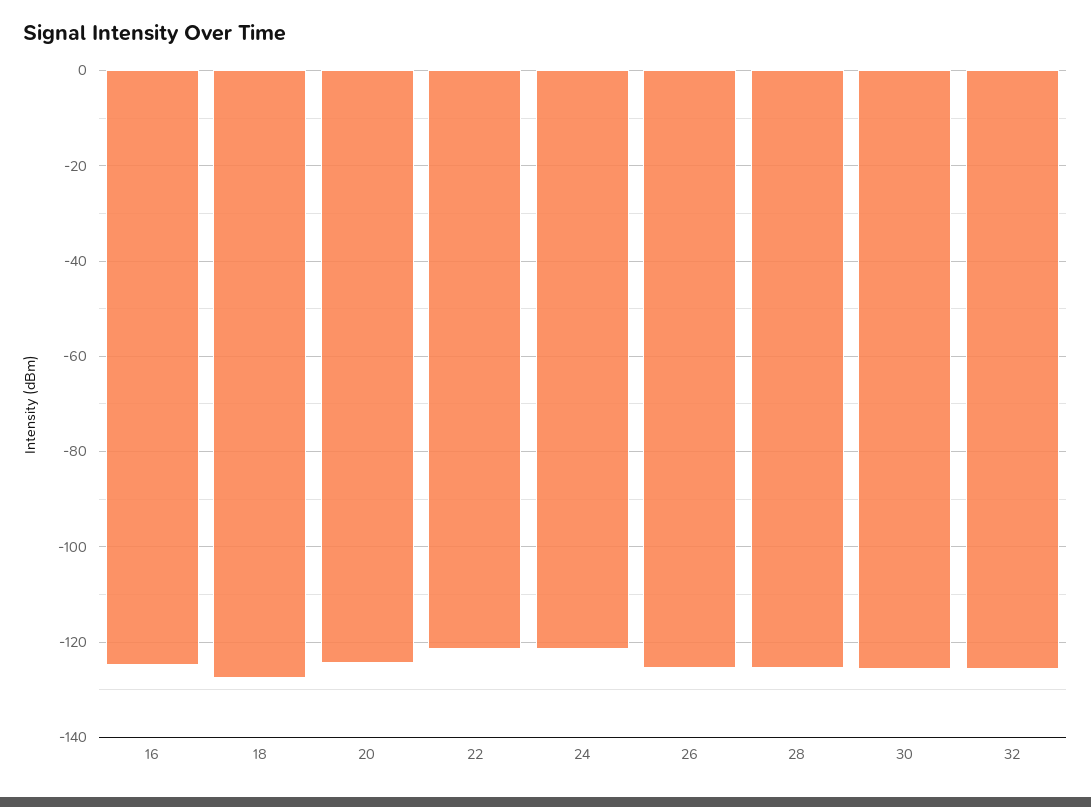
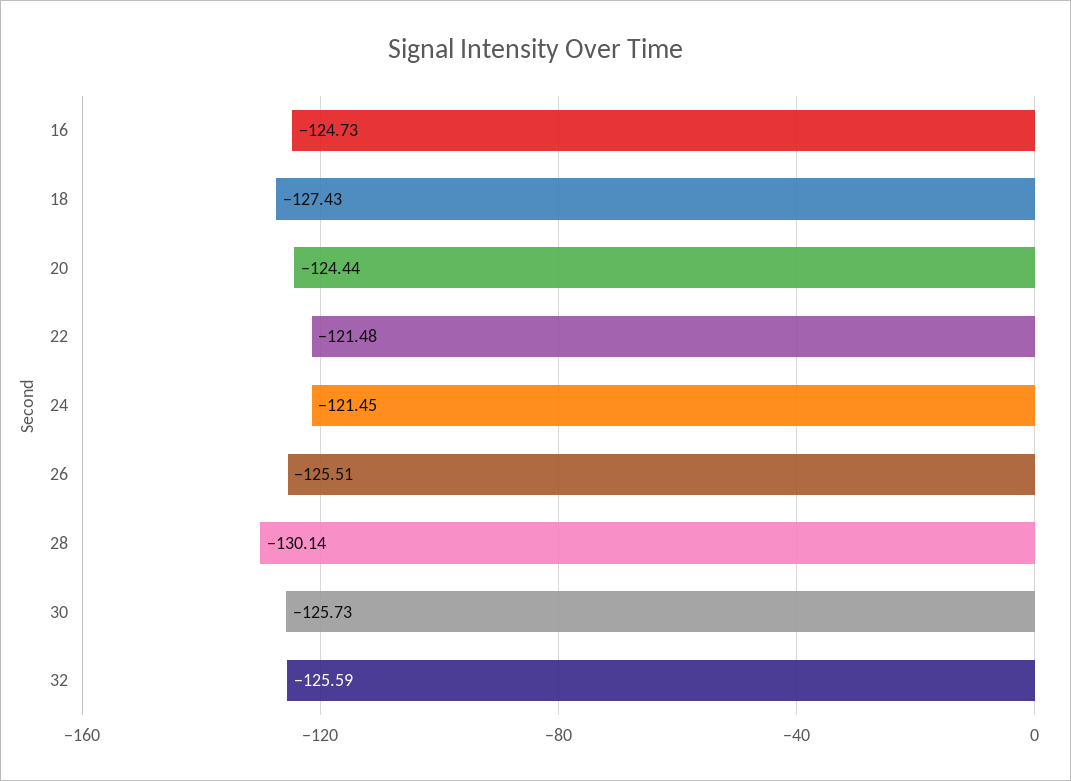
28: -126 -> -130.14

